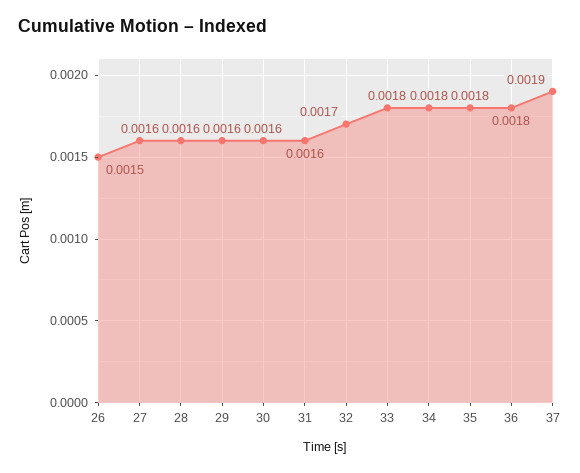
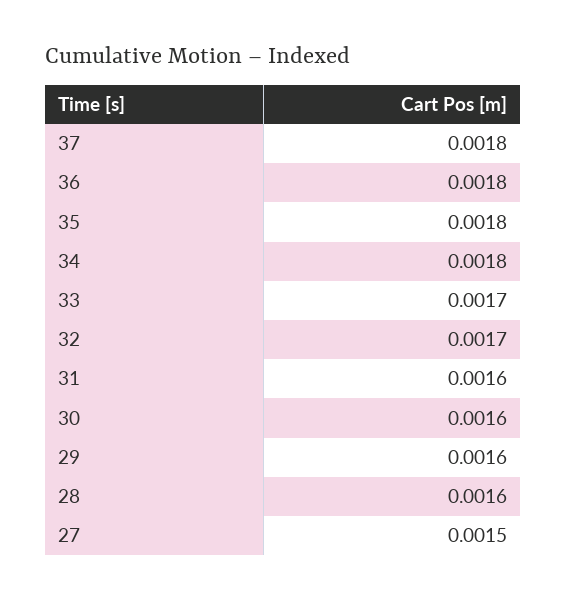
26: 0.0015 -> none
27: 0.0016 -> 0.0015
33: 0.0018 -> 0.0017
37: 0.0019 -> 0.0018

